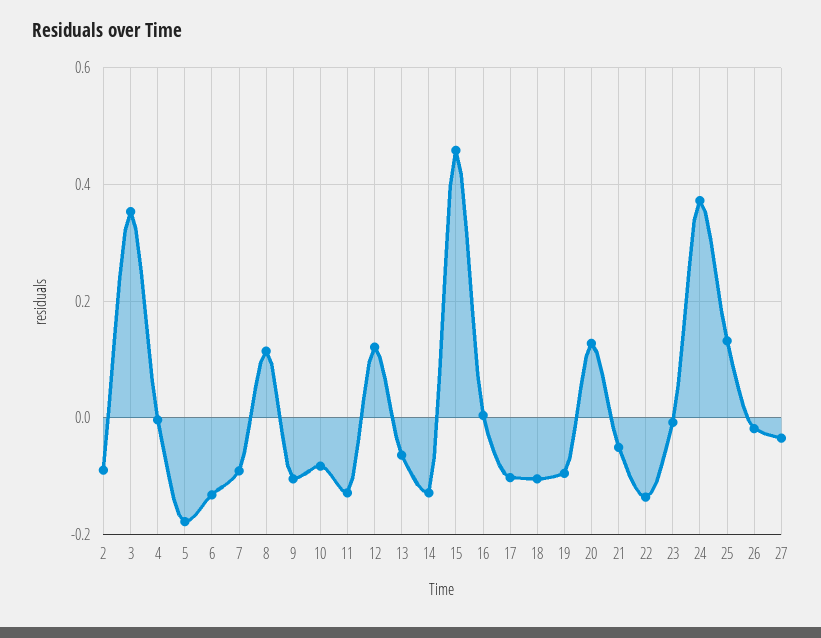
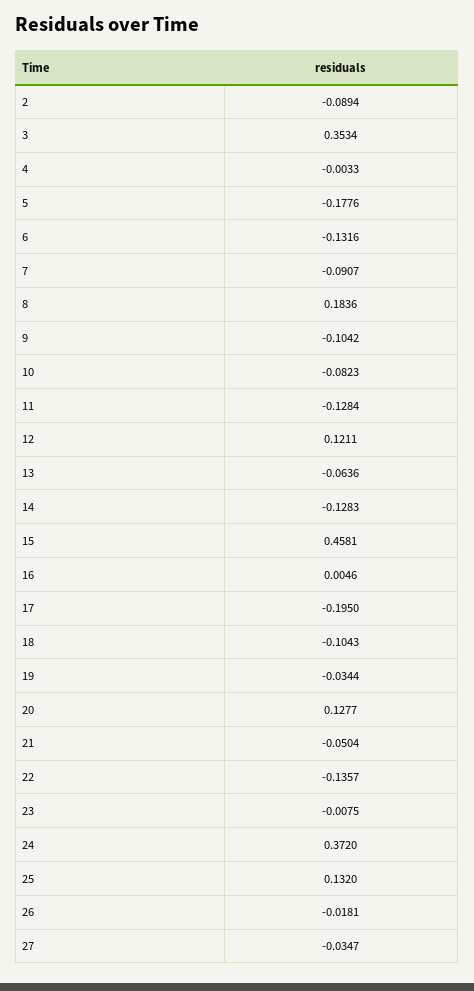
8: 0.12 -> 0.1836
17: -0.1 -> -0.195
19: -0.1 -> -0.0344

